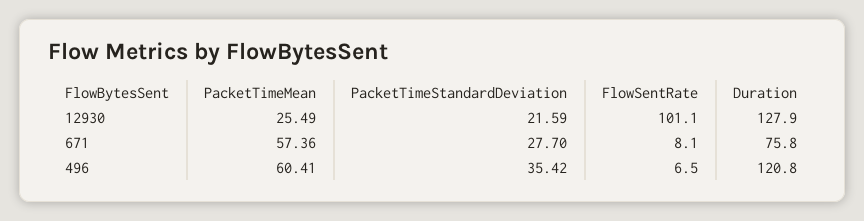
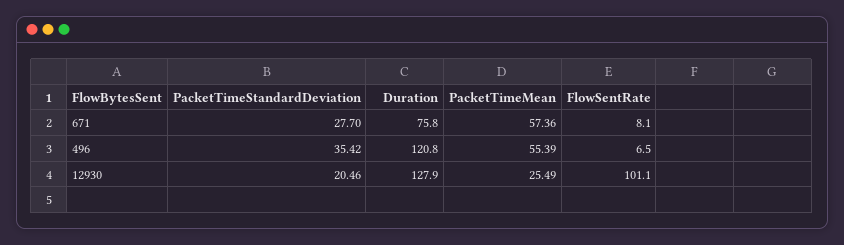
PacketTimeStandardDeviation, 12930: 21.59 -> 20.46
PacketTimeMean, 496: 60.41 -> 55.39

